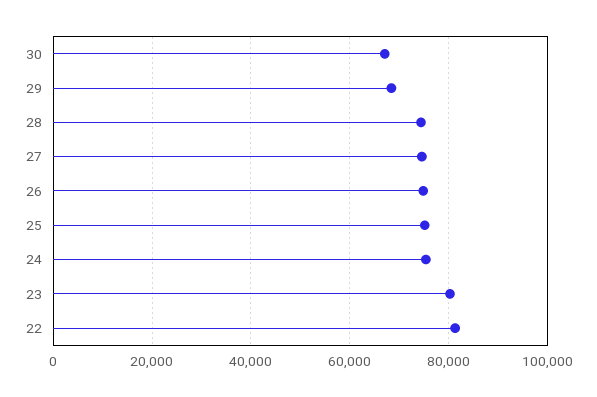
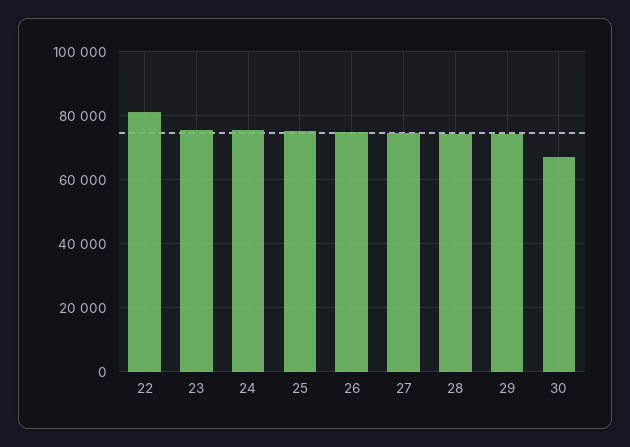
29: 68000 -> 74000
23: 80000 -> 76000

